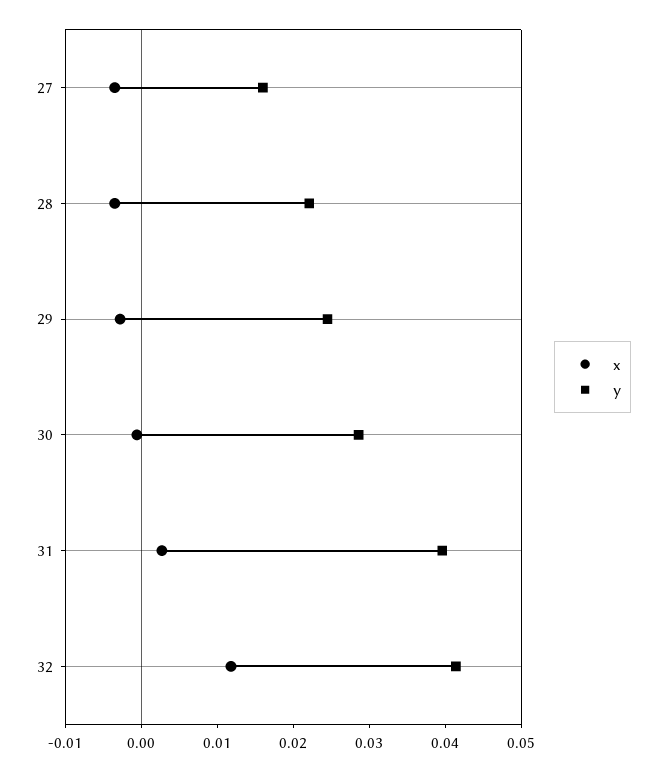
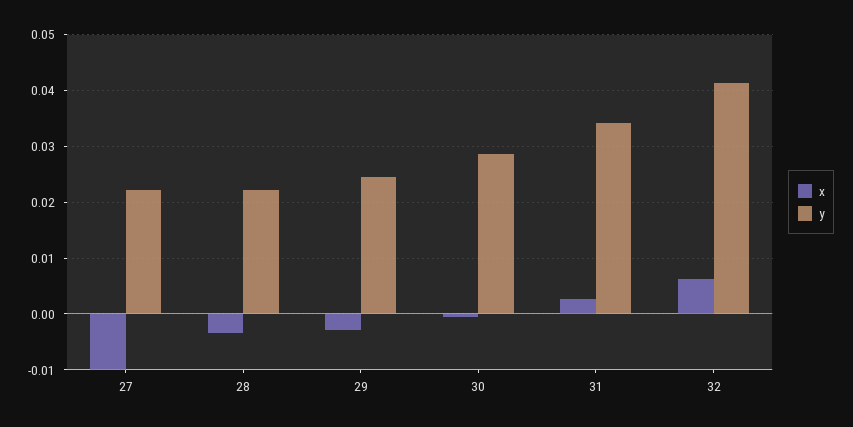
x, 27: -0.004 -> -0.01
y, 27: 0.016 -> 0.022
y, 31: 0.04 -> 0.034
x, 32: 0.012 -> 0.006

